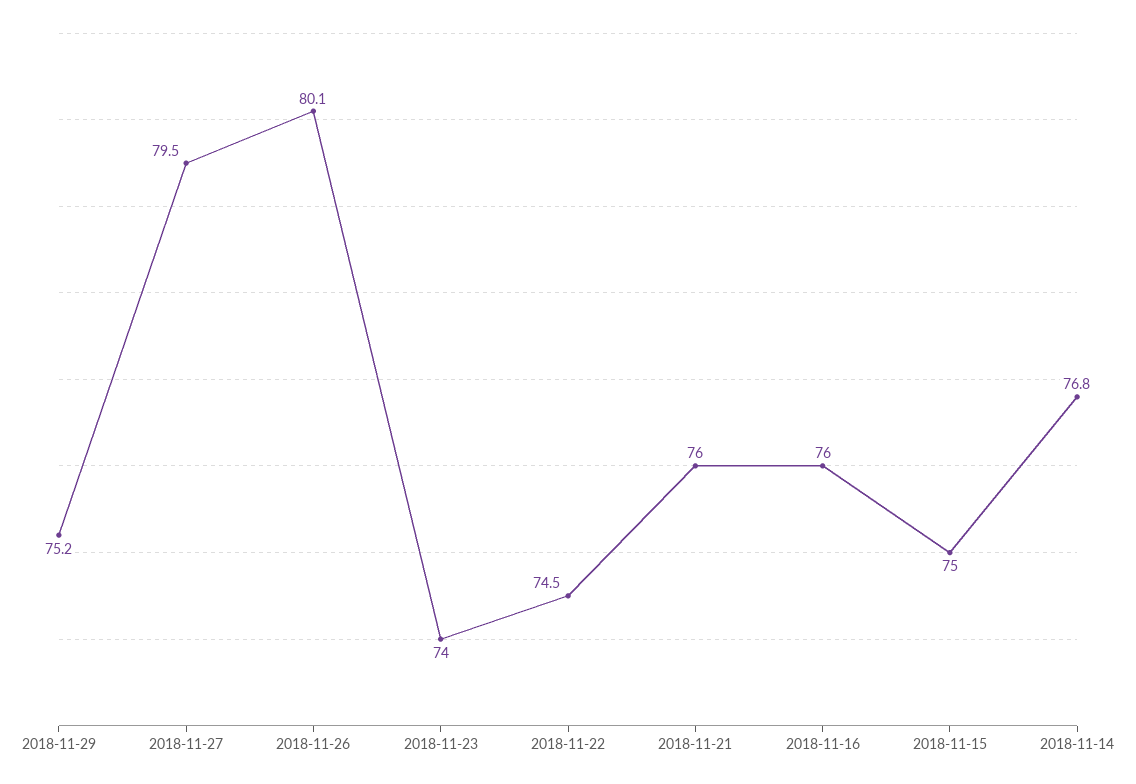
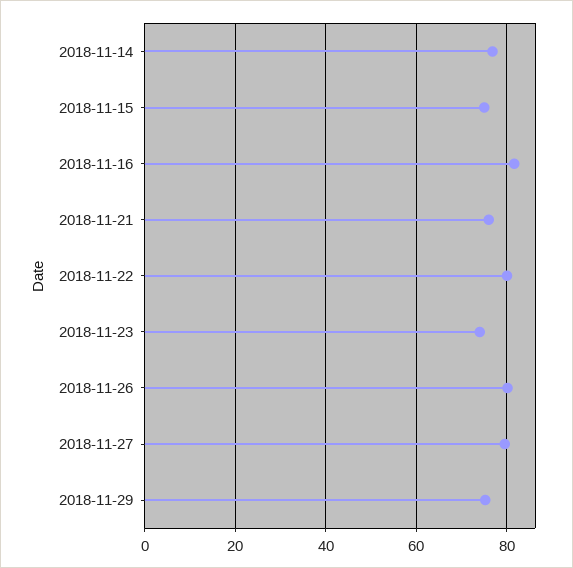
2018-11-22: 74.5 -> 80
2018-11-16: 76 -> 82

